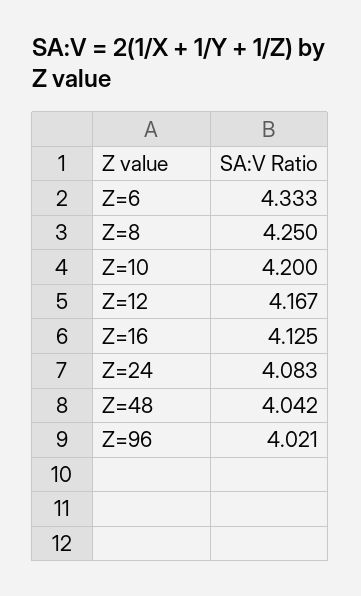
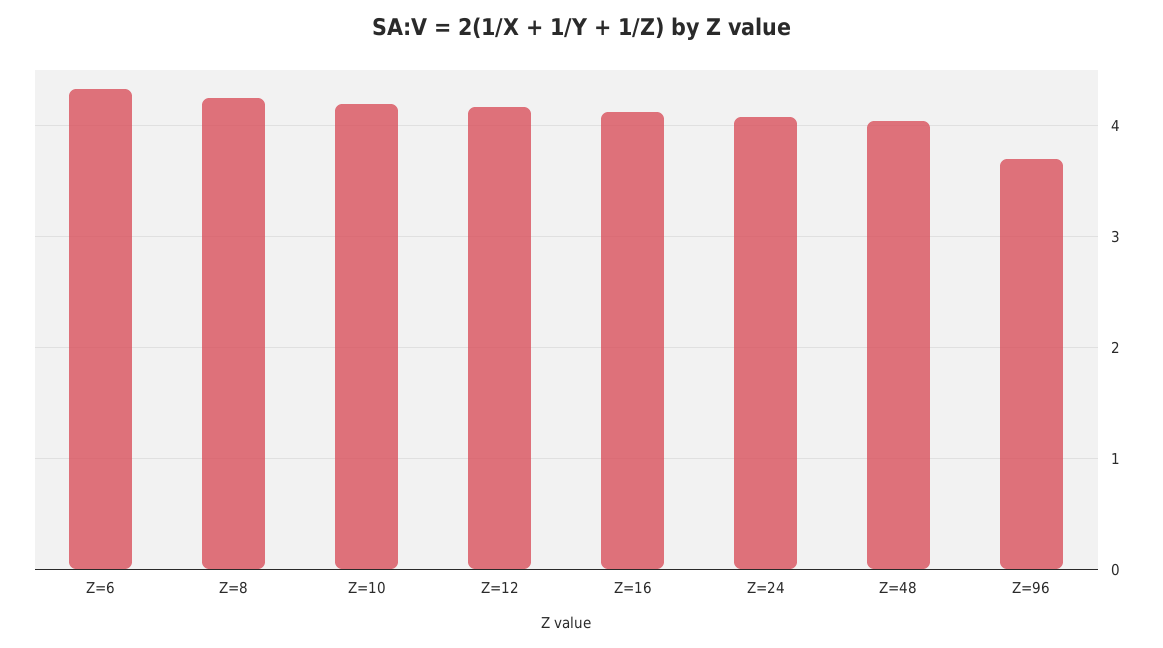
Z=96: 4.021 -> 3.7

